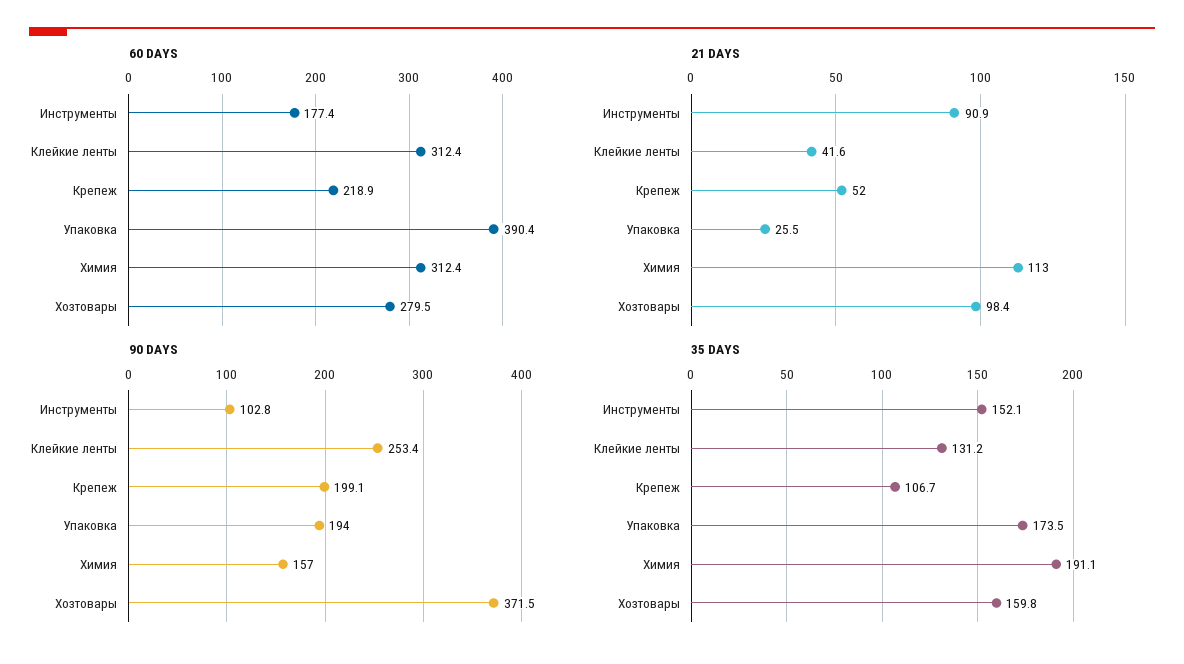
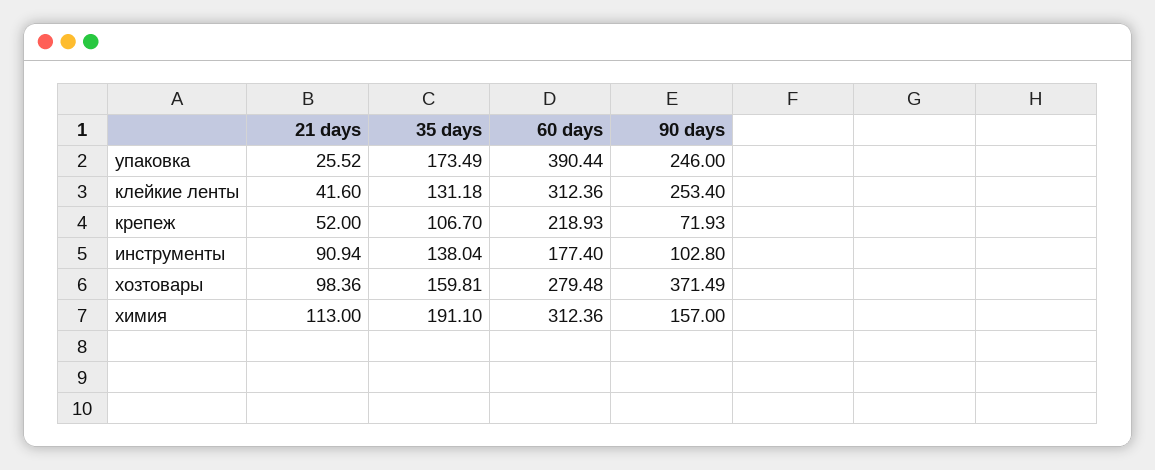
90 DAYS, Крепеж: 199.1 -> 71.93
90 DAYS, Упаковка: 194 -> 246
35 DAYS, Инструменты: 152.1 -> 138.04

